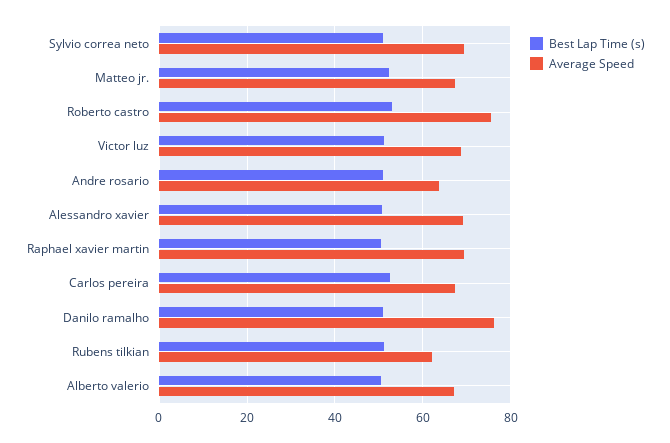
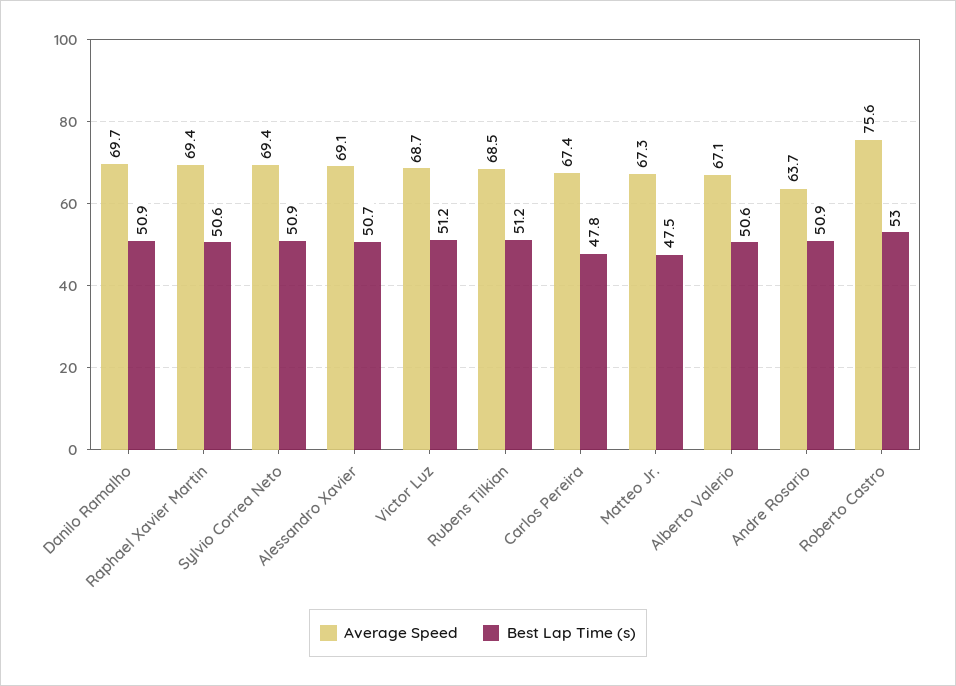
Best Lap Time (s), Matteo jr.: 52 -> 47.5
Best Lap Time (s), Carlos pereira: 52 -> 47.8
Average Speed, Danilo ramalho: 76 -> 69.7
Average Speed, Rubens tilkian: 62 -> 68.5

